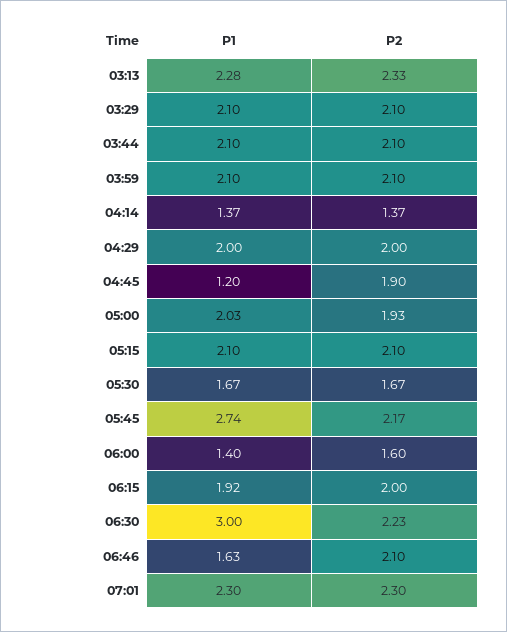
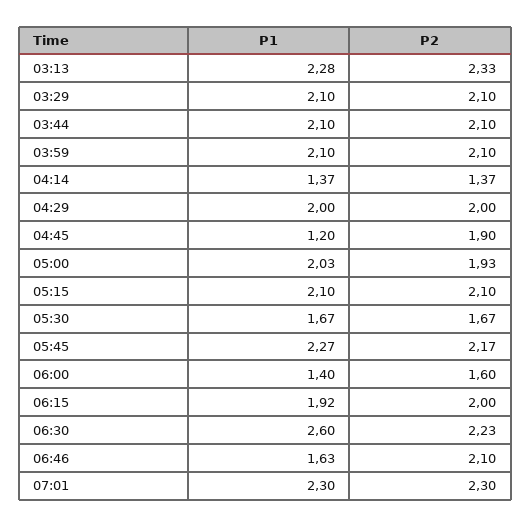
P1, 05:45: 2.74 -> 2.27
P1, 06:30: 3 -> 2.6

